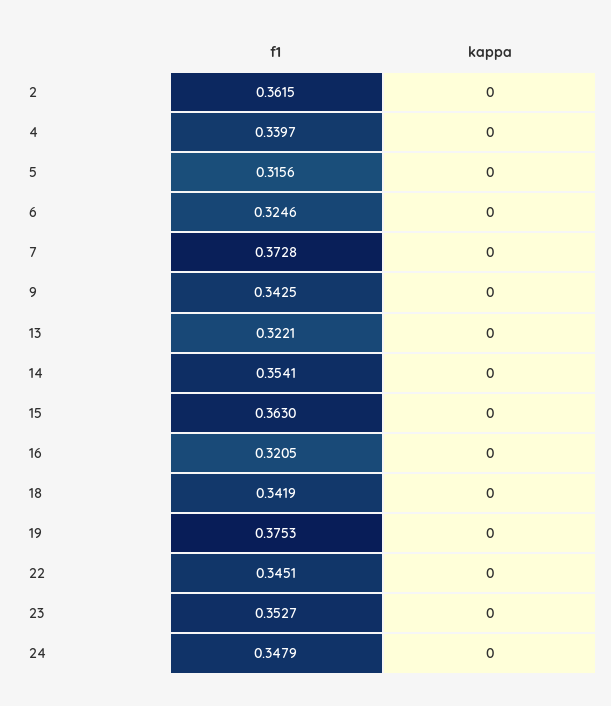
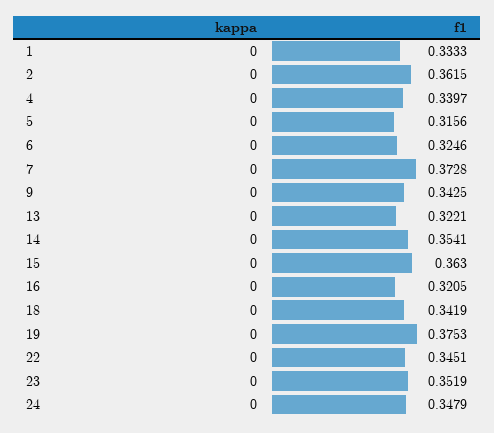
f1, 23: 0.3527 -> 0.3519
kappa, 1: none -> 0
f1, 1: none -> 0.3333

